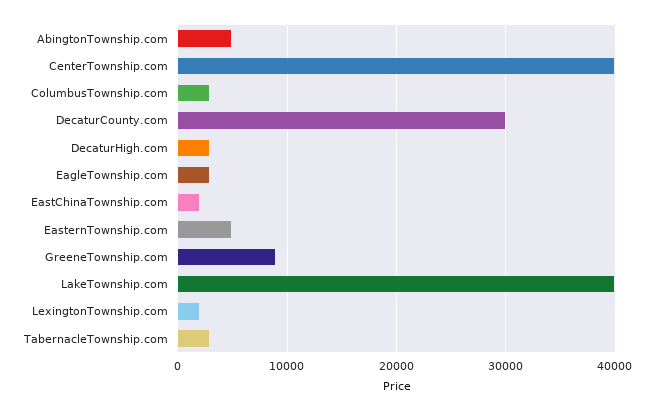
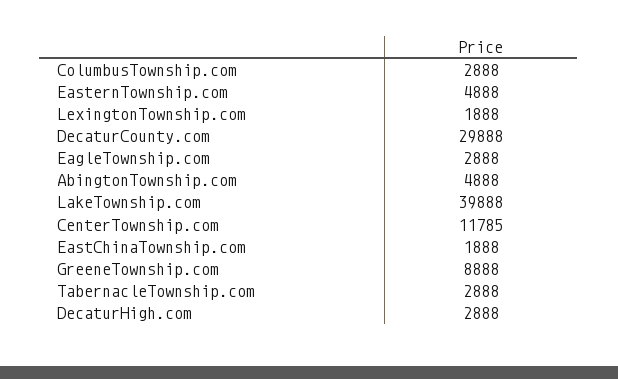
CenterTownship.com: 40000 -> 11785

